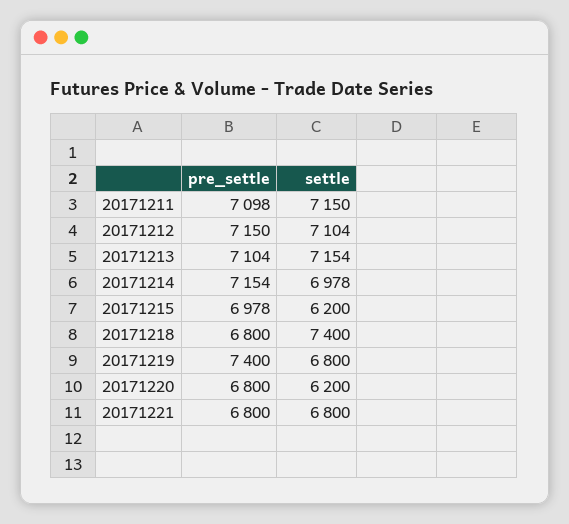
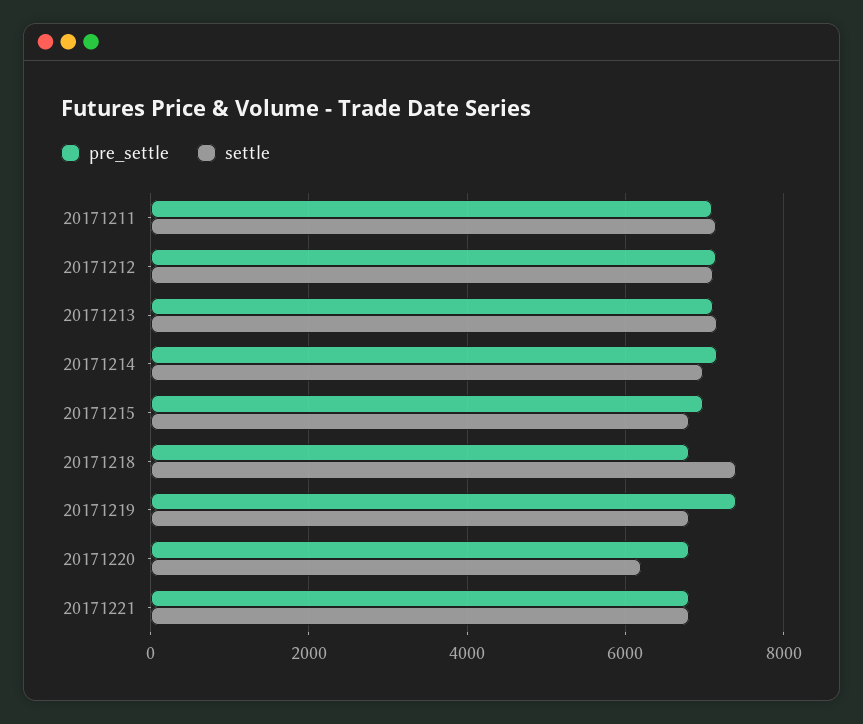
settle, 20171215: 6200 -> 6800

